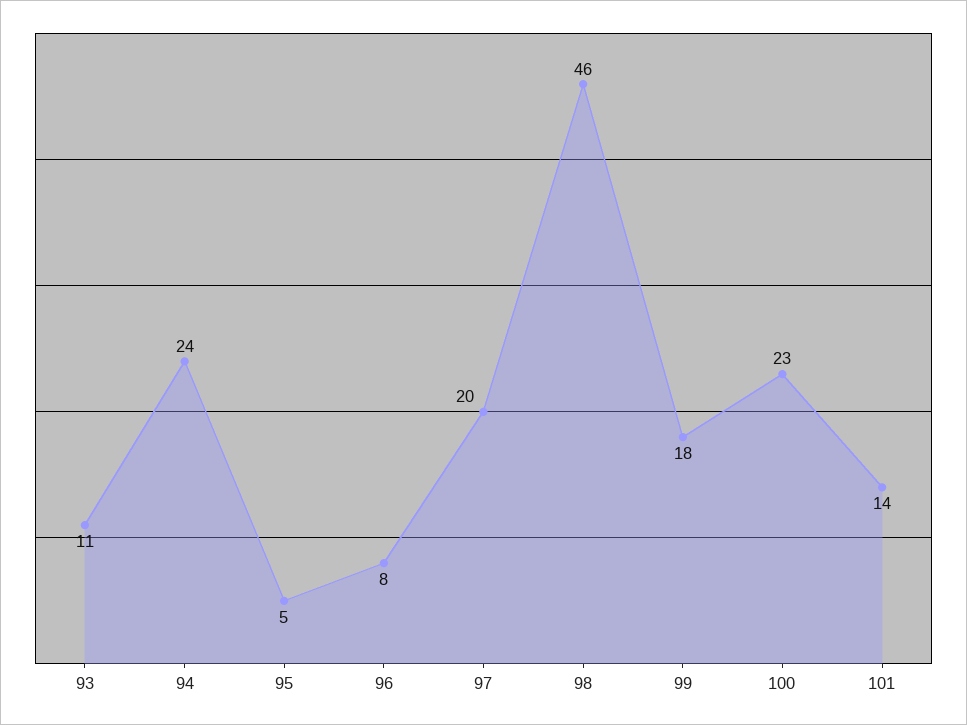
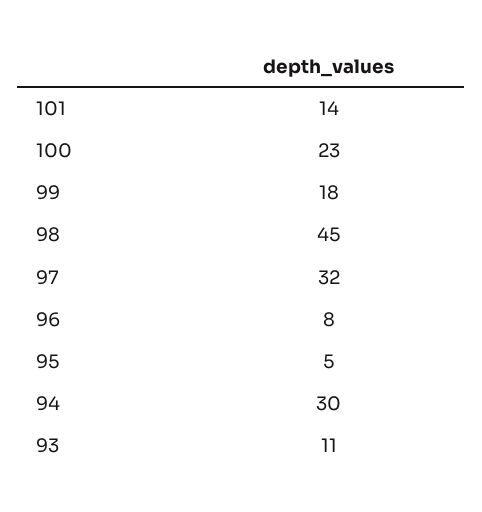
94: 24 -> 30
97: 20 -> 32
98: 46 -> 45

